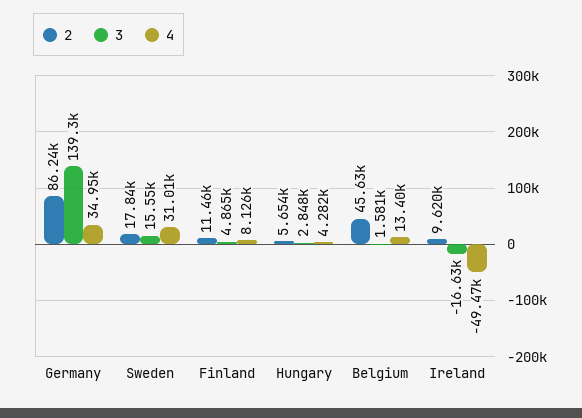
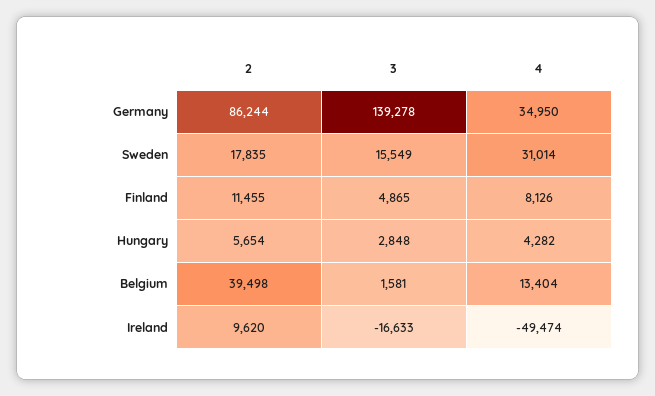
2, Belgium: 45630 -> 39498

